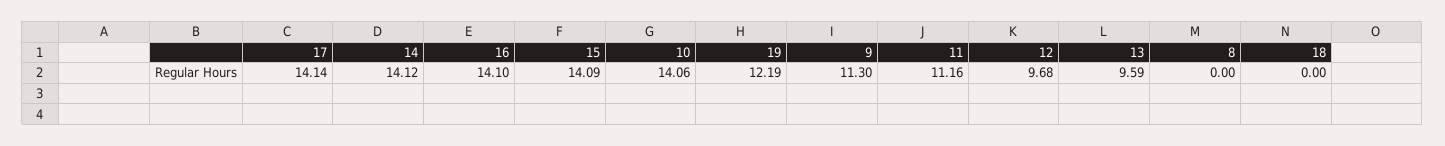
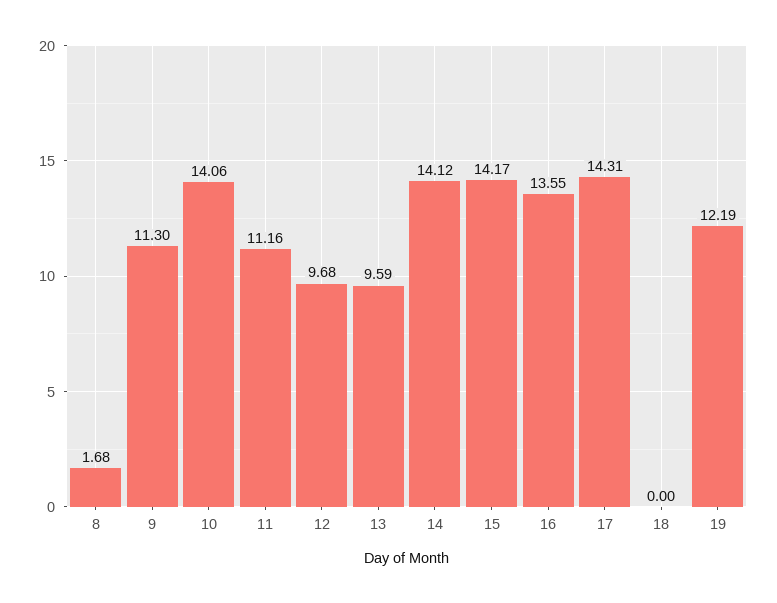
17: 14.14 -> 14.31
16: 14.1 -> 13.55
15: 14.09 -> 14.17
8: 0 -> 1.68

